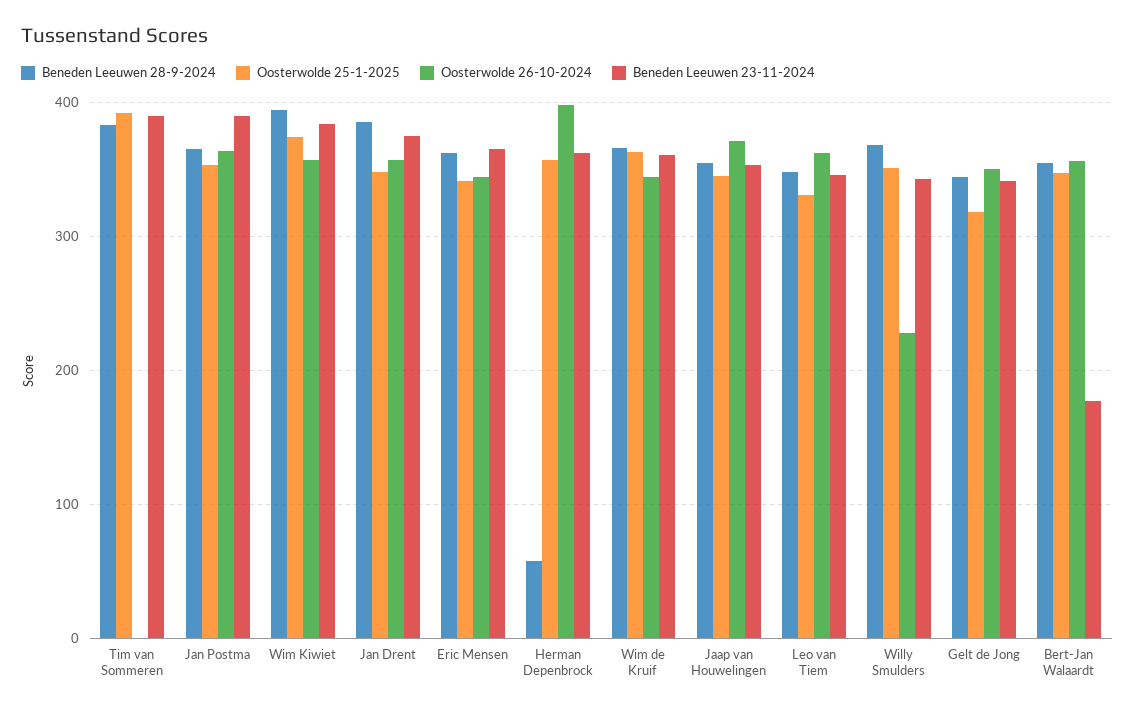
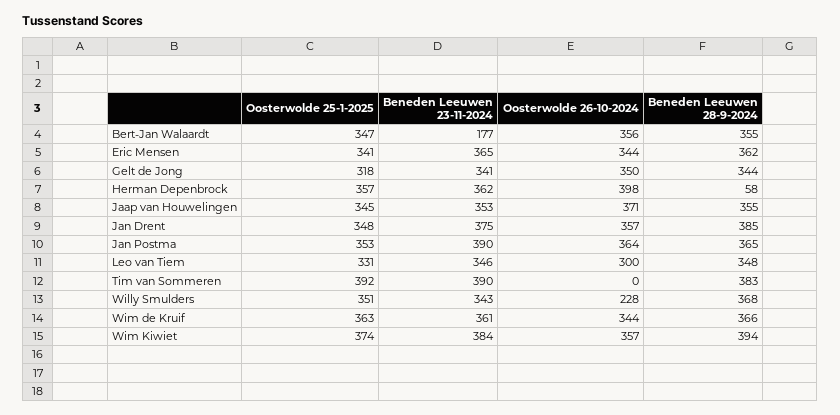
Oosterwolde 26-10-2024, Leo van Tiem: 360 -> 300

